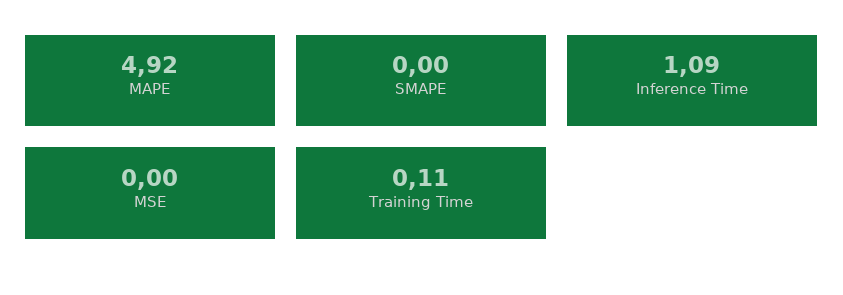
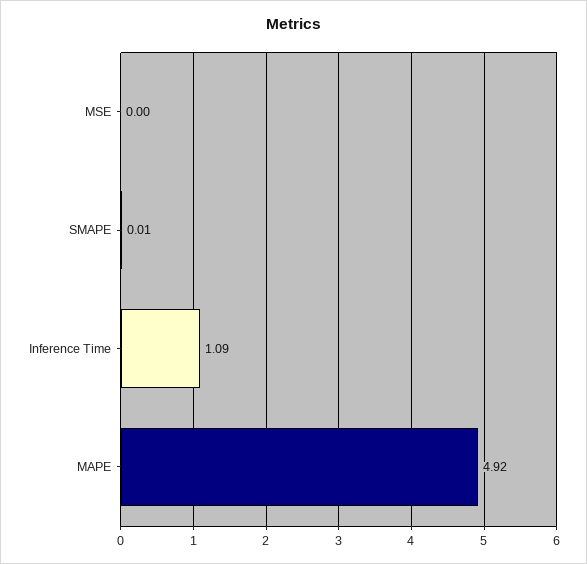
SMAPE: 0 -> 0.01
Training Time: 0.11 -> none

